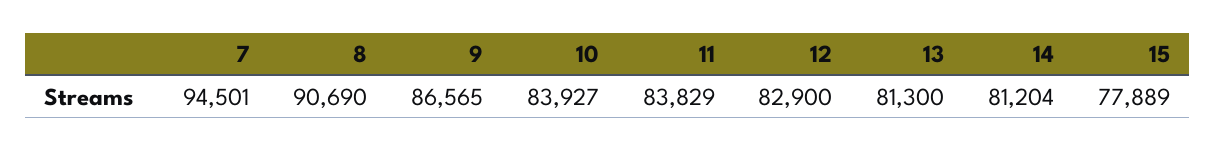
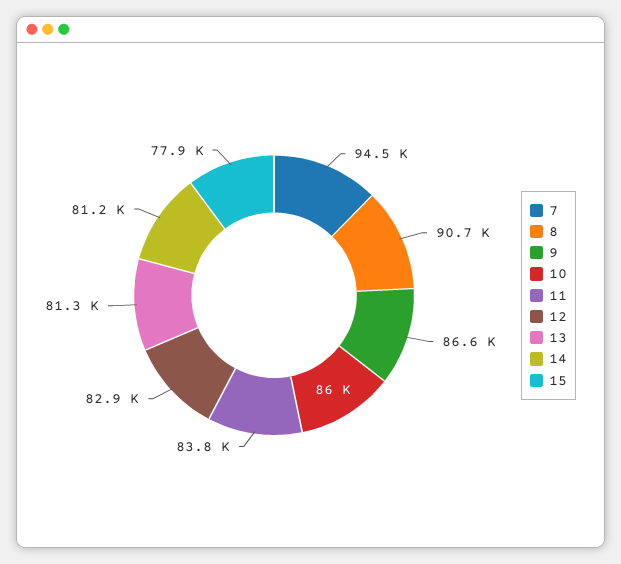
10: 83927 -> 86000

